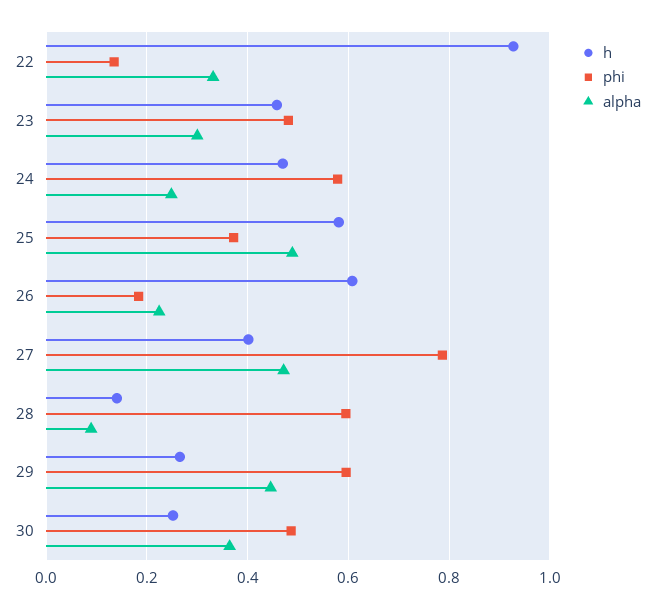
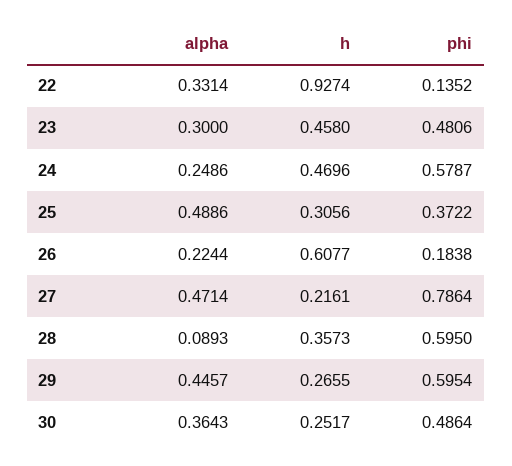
h, 25: 0.58 -> 0.3056
h, 27: 0.4 -> 0.2161
h, 28: 0.14 -> 0.3573

